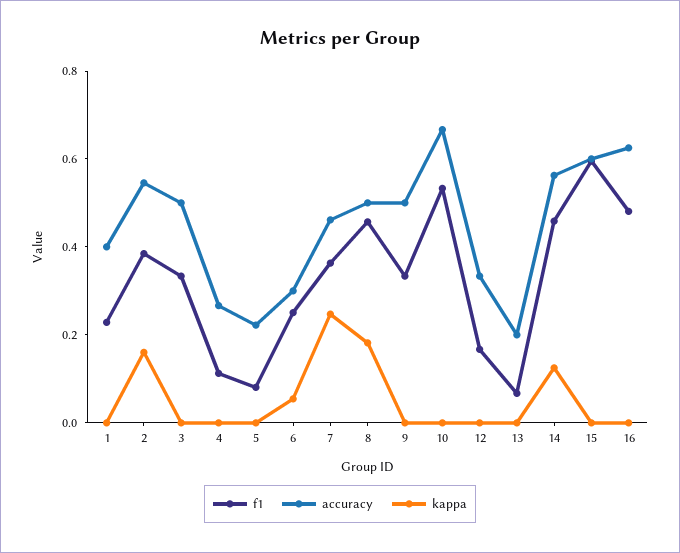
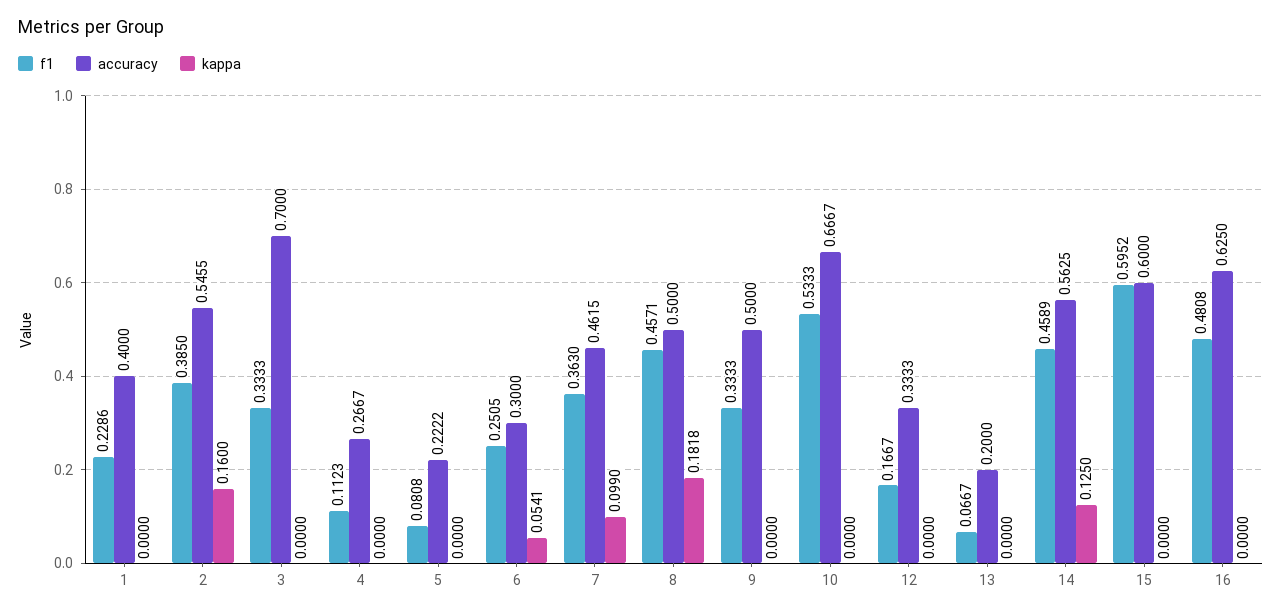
accuracy, 3: 0.5 -> 0.7
kappa, 7: 0.25 -> 0.099

